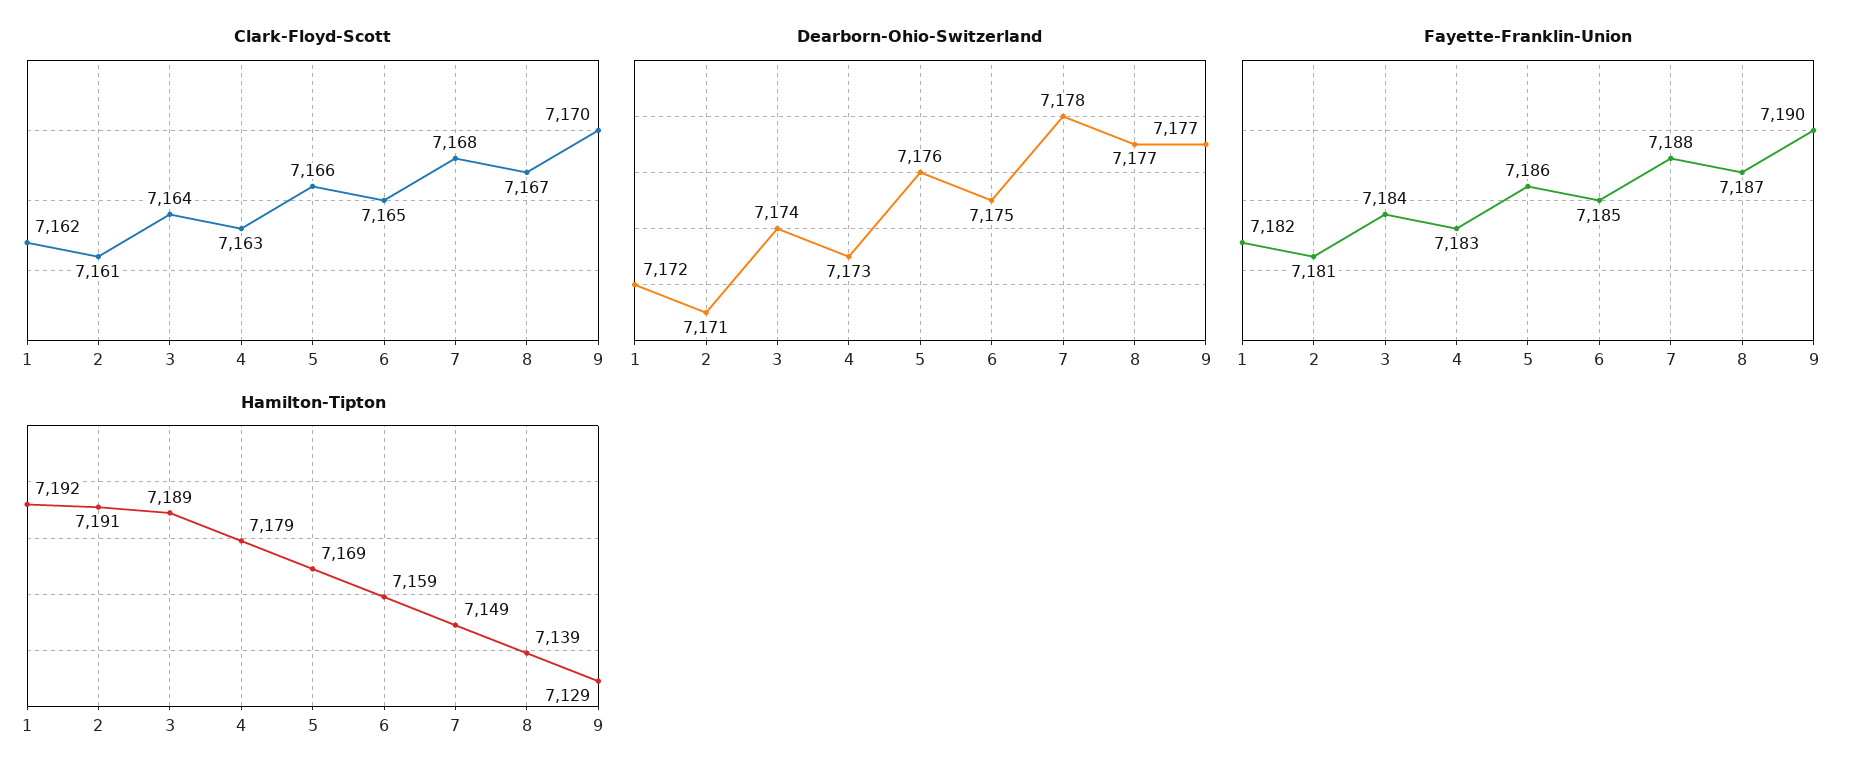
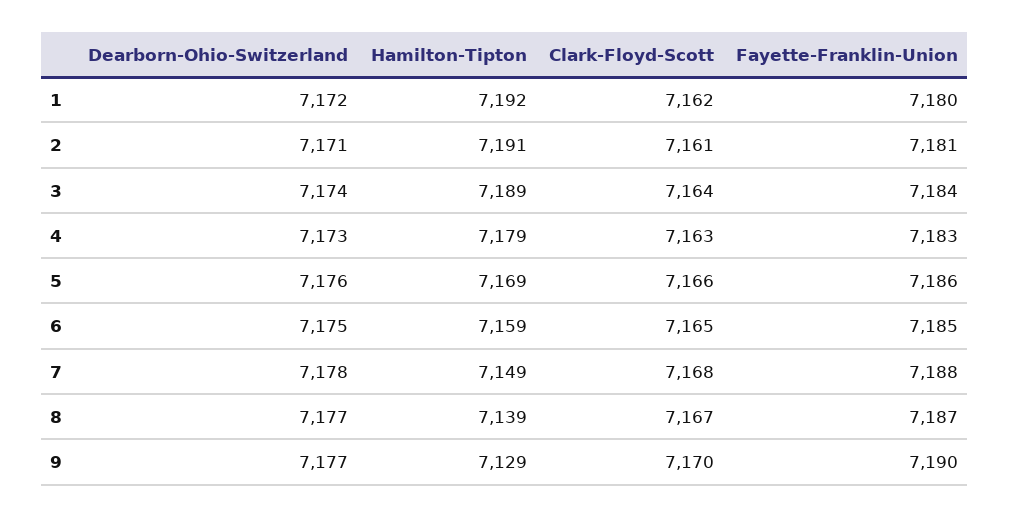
Fayette-Franklin-Union, 1: 7182 -> 7180

